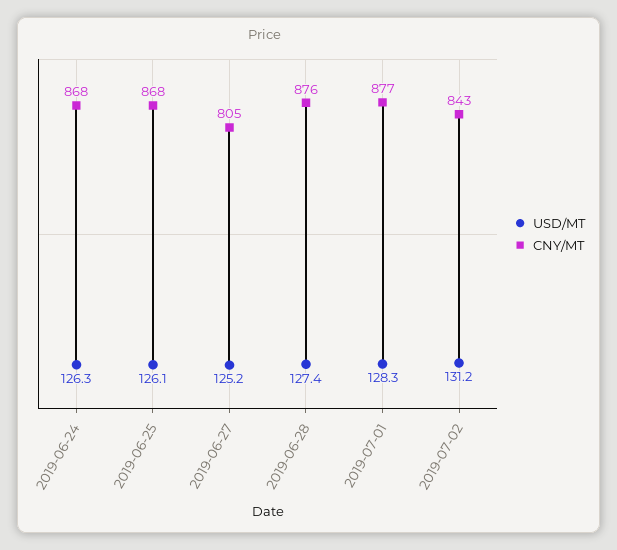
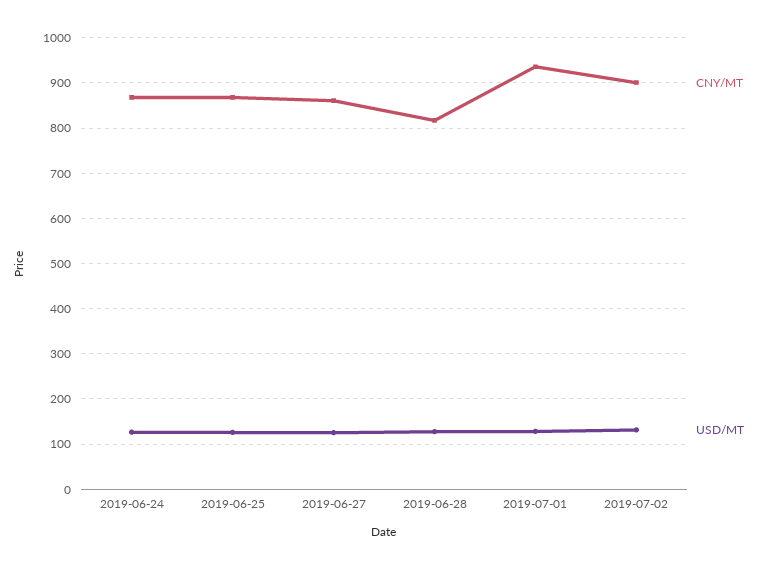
CNY/MT, 2019-06-27: 805 -> 860
CNY/MT, 2019-06-28: 876 -> 820
CNY/MT, 2019-07-01: 877 -> 940
CNY/MT, 2019-07-02: 843 -> 900

